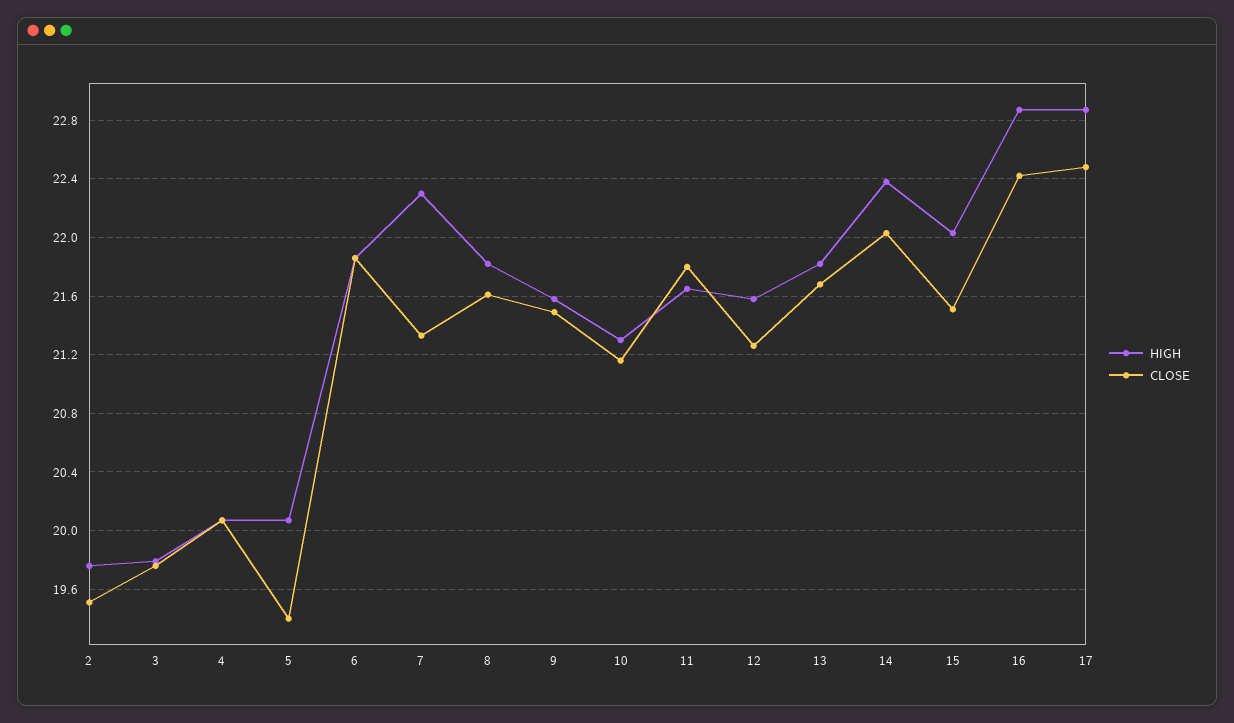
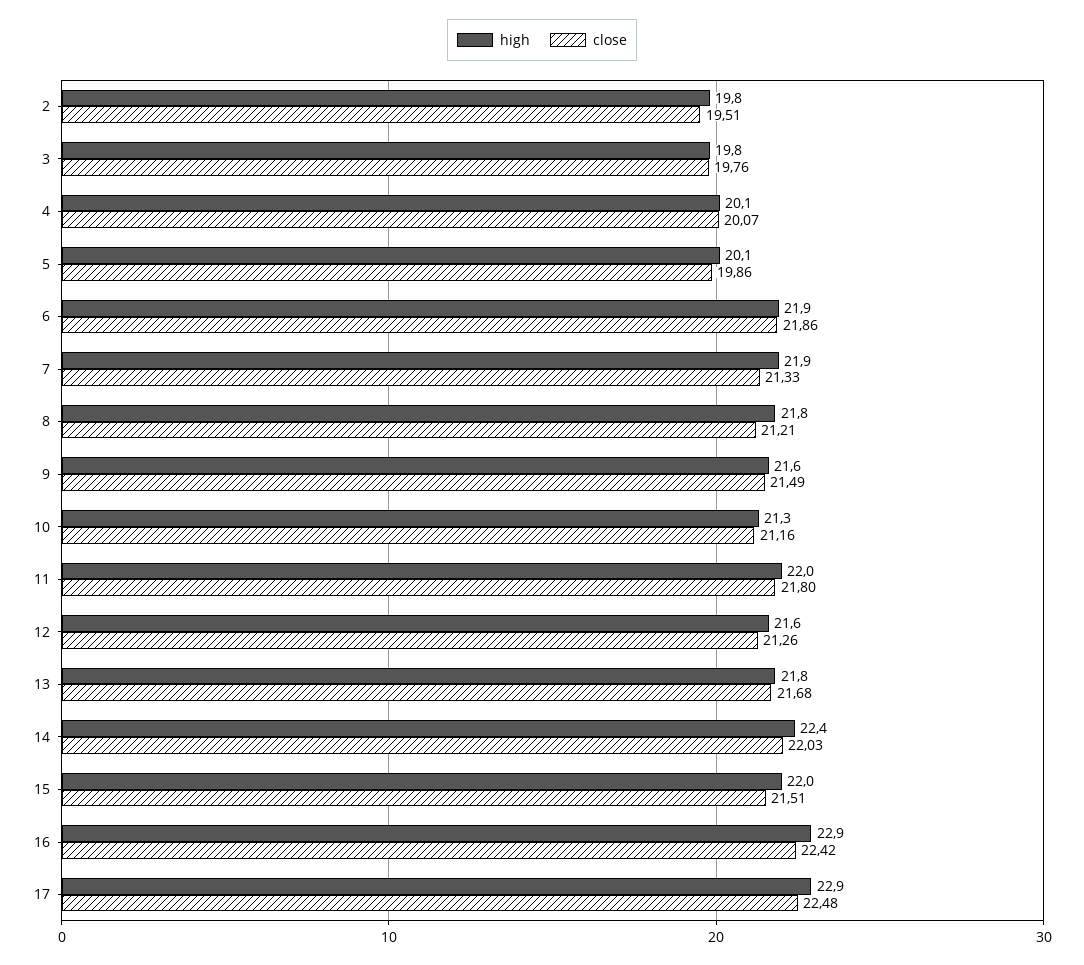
CLOSE, 5: 19.4 -> 19.86
HIGH, 7: 22.3 -> 21.9
CLOSE, 8: 21.6 -> 21.21
HIGH, 11: 21.65 -> 22

